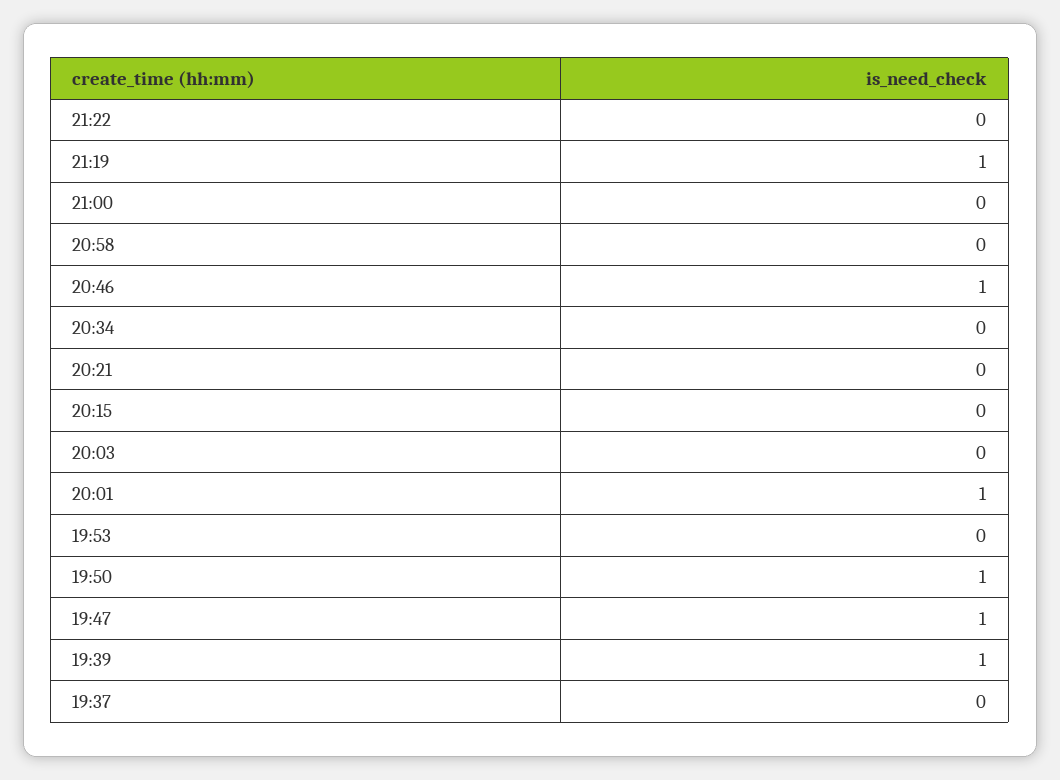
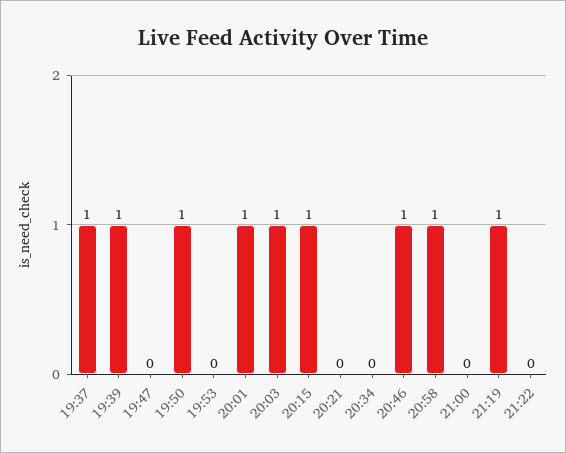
20:58: 0 -> 1
20:15: 0 -> 1
20:03: 0 -> 1
19:47: 1 -> 0
19:37: 0 -> 1

